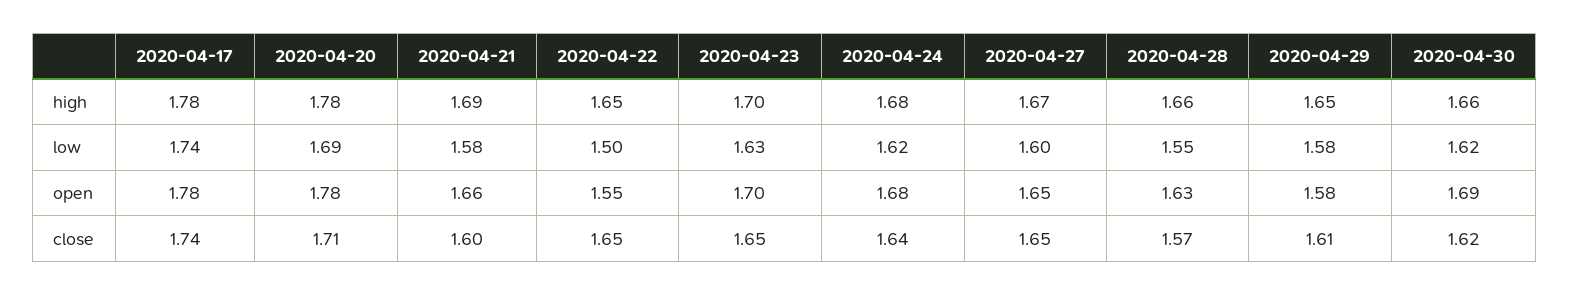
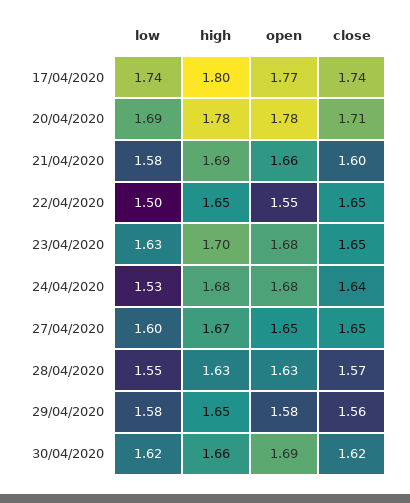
2020-04-17, high: 1.78 -> 1.8
2020-04-28, high: 1.66 -> 1.63
2020-04-24, low: 1.62 -> 1.53
2020-04-17, open: 1.78 -> 1.77
2020-04-23, open: 1.7 -> 1.68
2020-04-29, close: 1.61 -> 1.56

